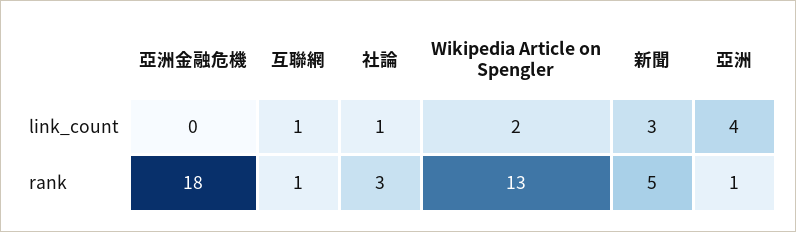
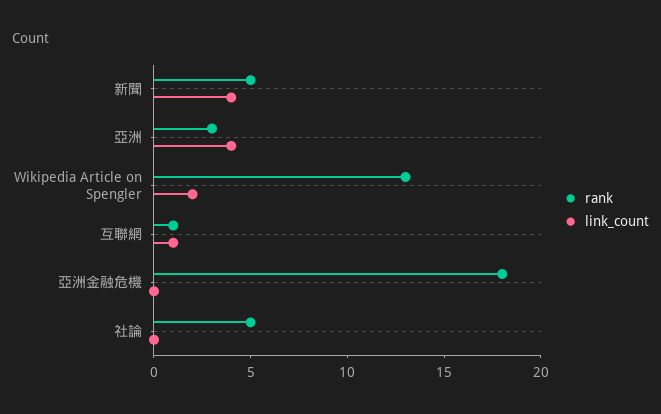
link_count, 社論: 1 -> 0
link_count, 新聞: 3 -> 4
rank, 社論: 3 -> 5
rank, 亞洲: 1 -> 3

